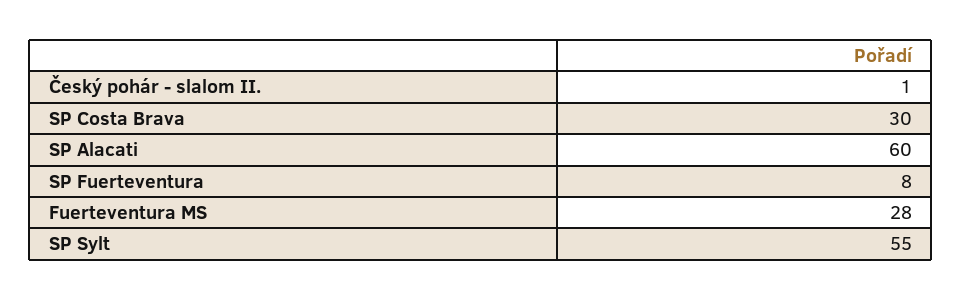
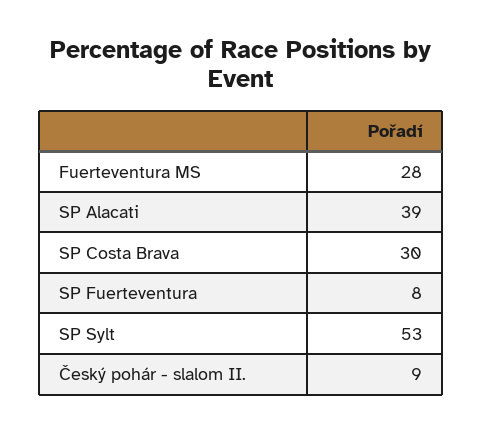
Český pohár - slalom II.: 1 -> 9
SP Alacati: 60 -> 39
SP Sylt: 55 -> 53

